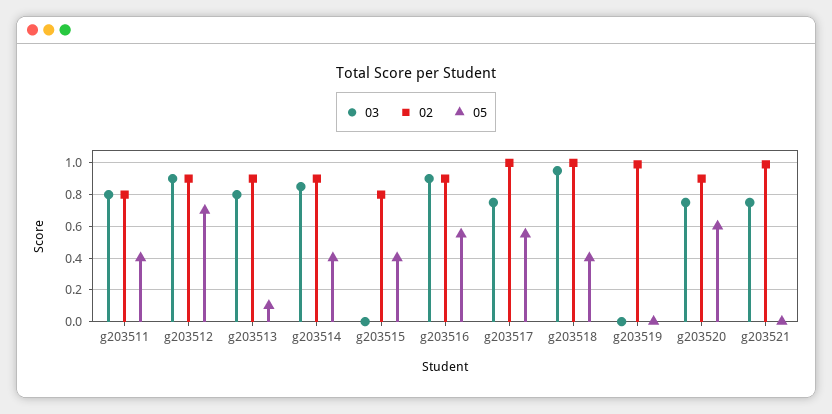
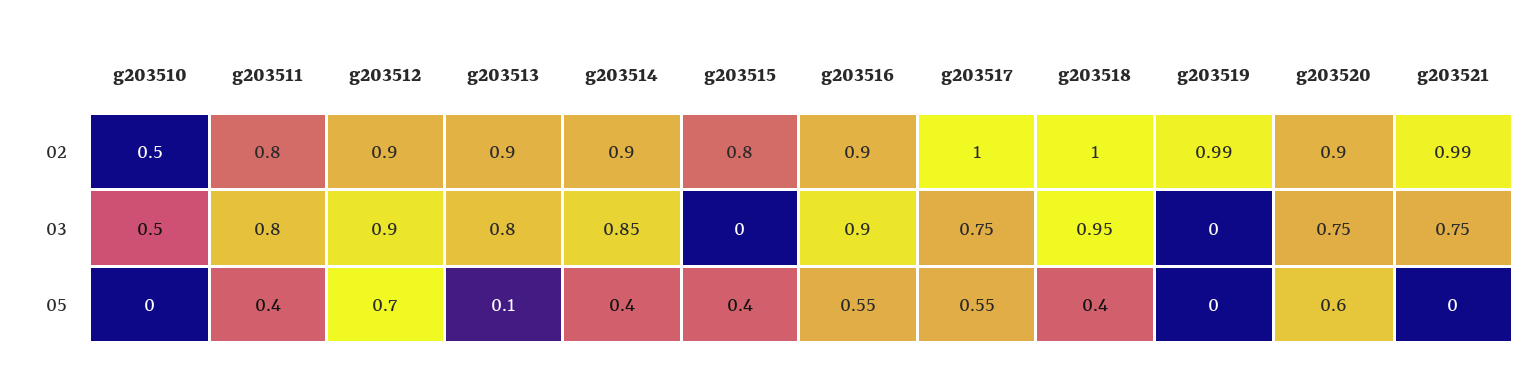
02, g203510: none -> 0.5
03, g203510: none -> 0.5
05, g203510: none -> 0

